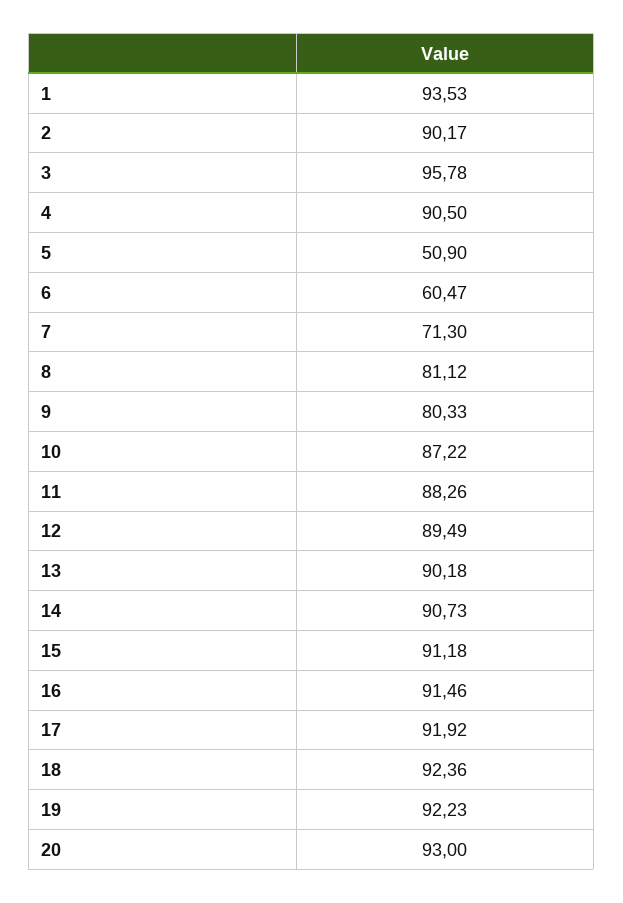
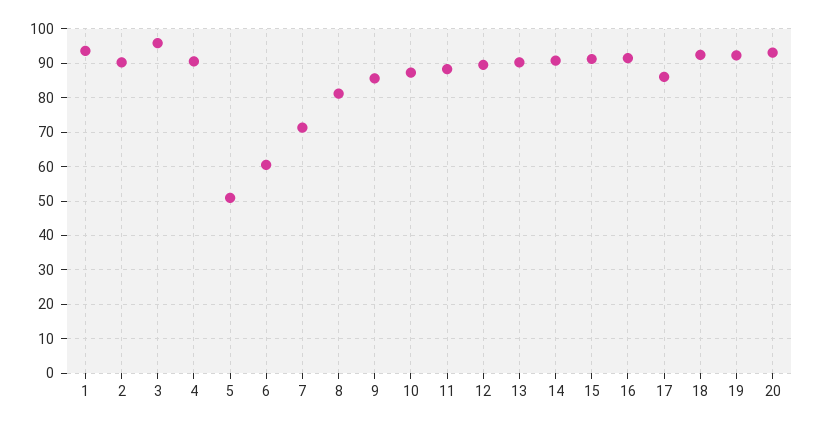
9: 80.33 -> 86
17: 91.92 -> 86

